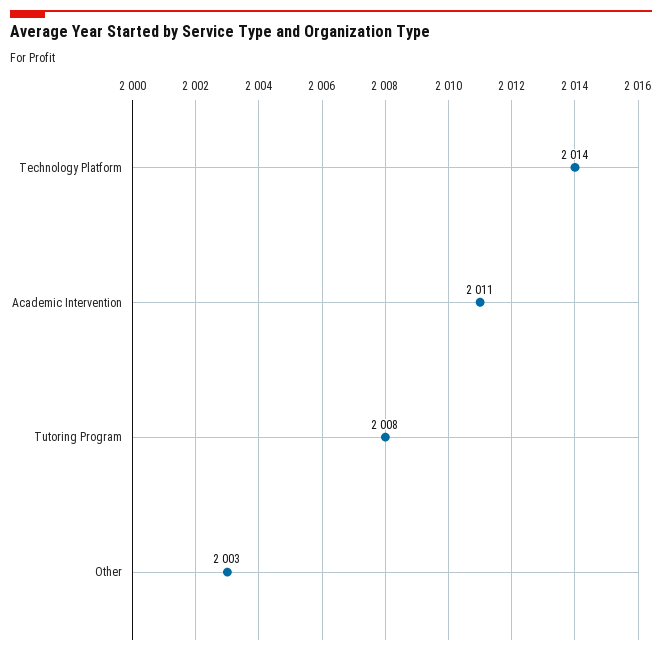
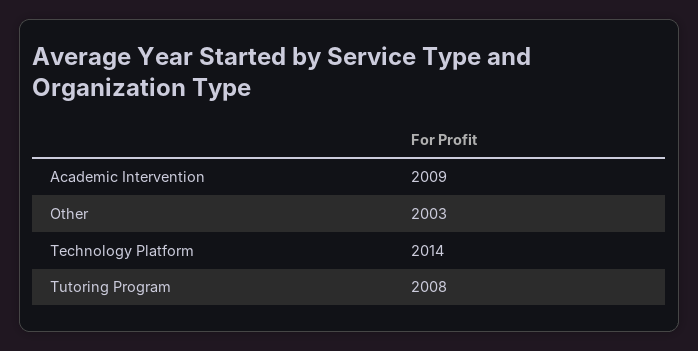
Academic Intervention: 2011 -> 2009

